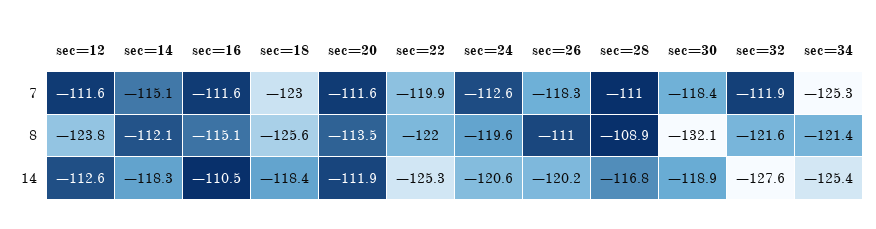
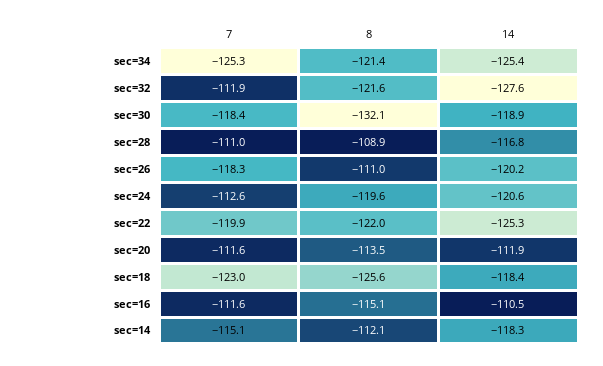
sec=12, 7: -111.6 -> none
sec=12, 8: -123.8 -> none
sec=12, 14: -112.6 -> none

